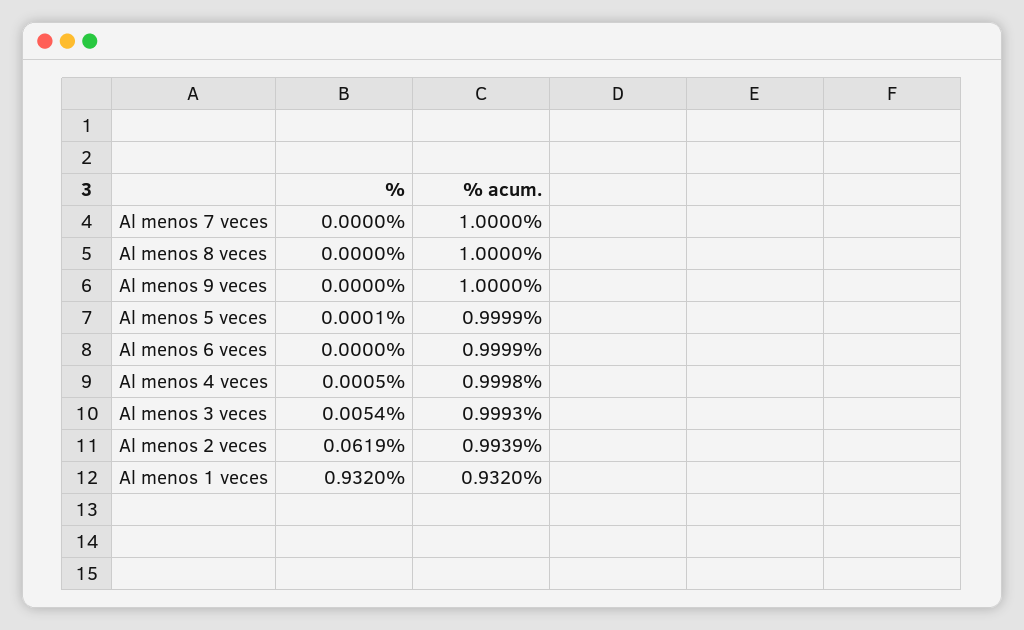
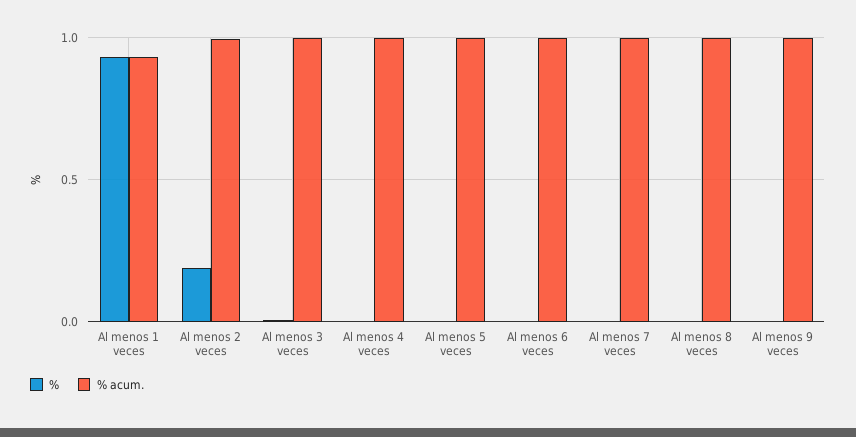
%, Al menos 2 veces: 0.0619 -> 0.2

